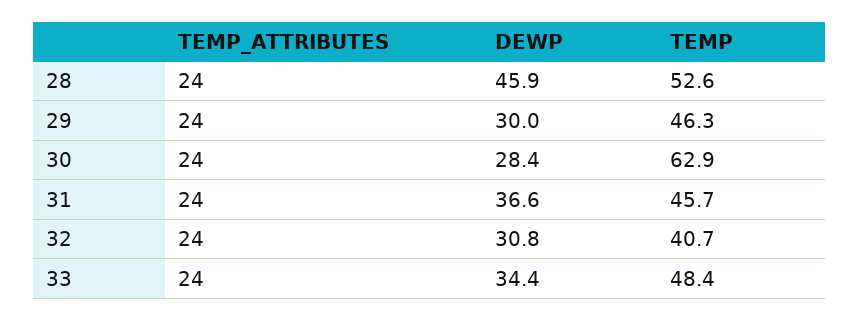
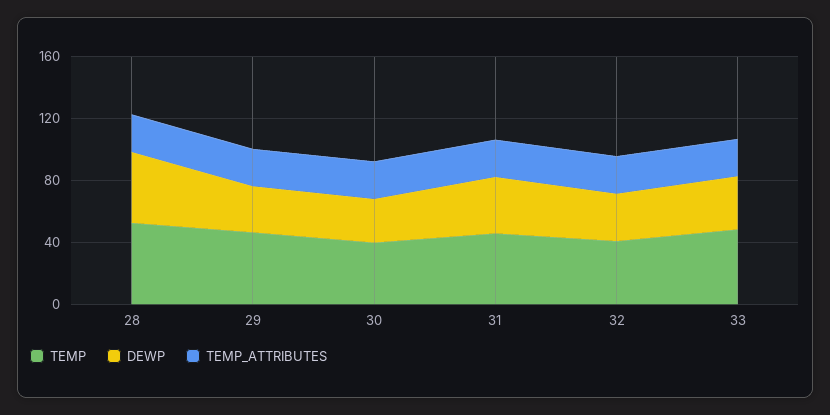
TEMP, 30: 62.9 -> 40

